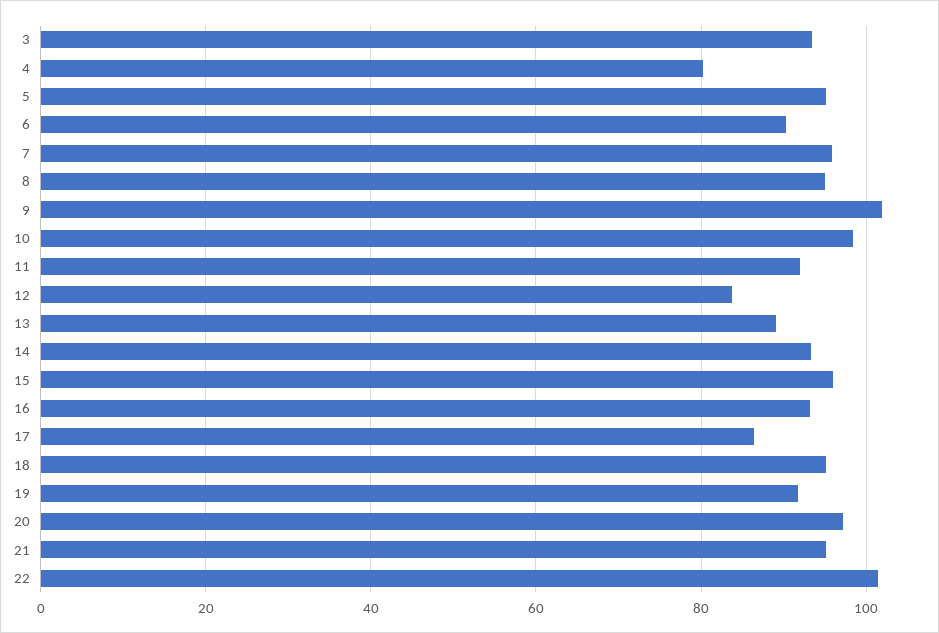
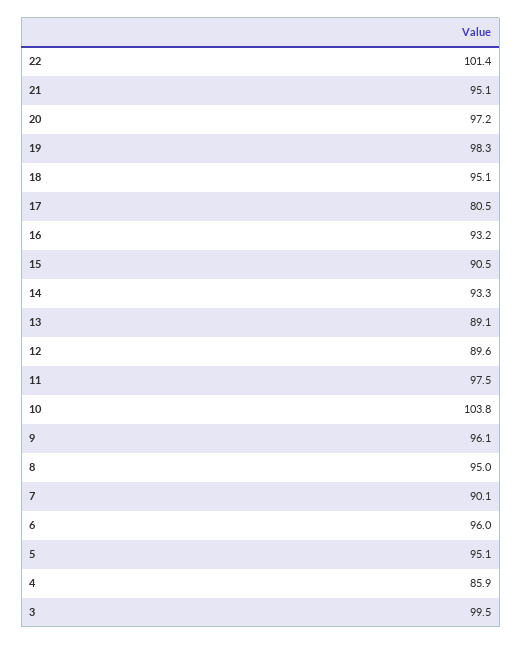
3: 94 -> 99.5
4: 80 -> 85.9
6: 90 -> 96
7: 96 -> 90.1
9: 102 -> 96.1
10: 98 -> 103.8
11: 92 -> 97.5
12: 84 -> 89.6
15: 96 -> 90.5
17: 86 -> 80.5
19: 92 -> 98.3

